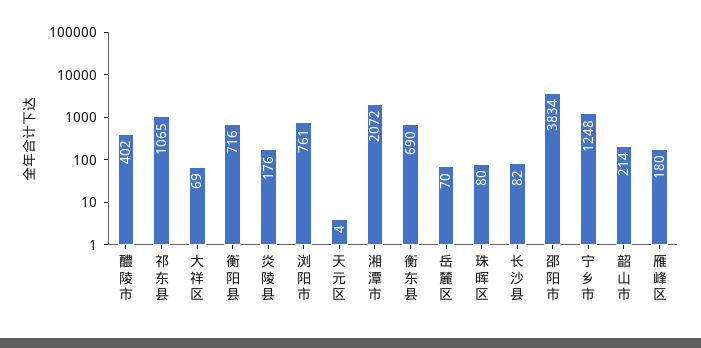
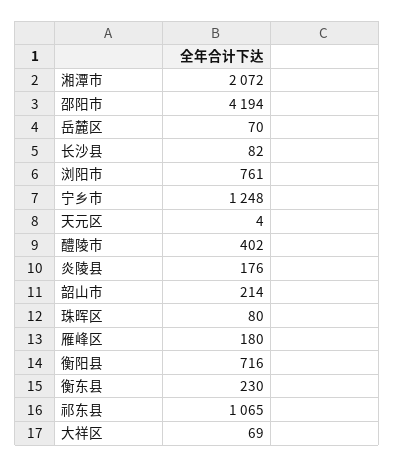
衡东县: 690 -> 230
邵阳市: 3834 -> 4194

